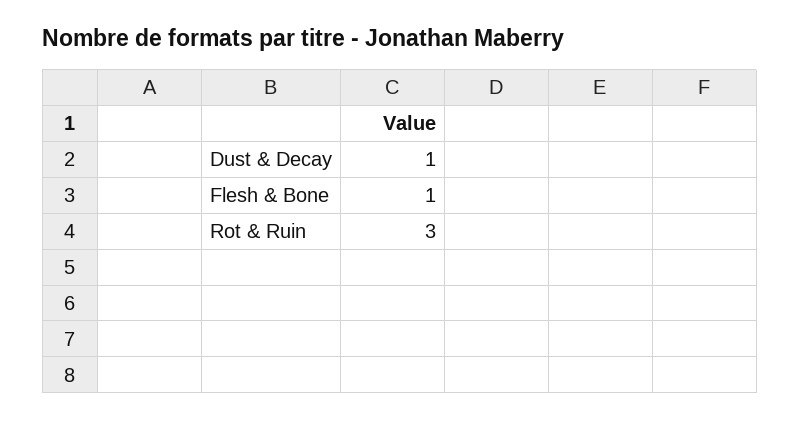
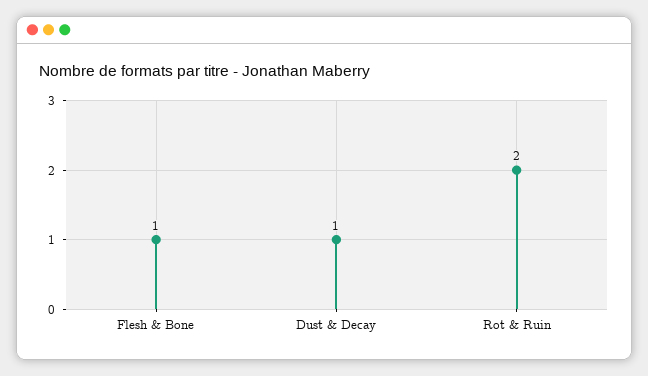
Rot & Ruin: 3 -> 2

